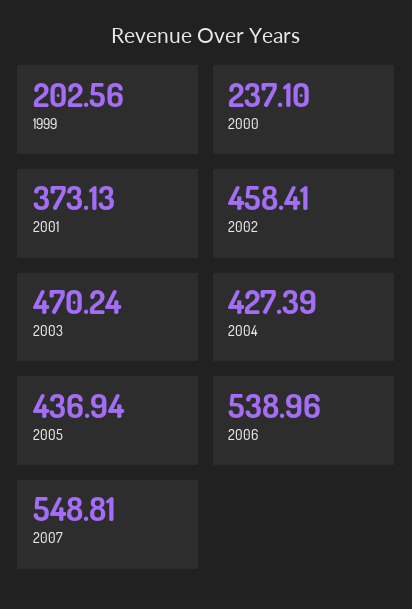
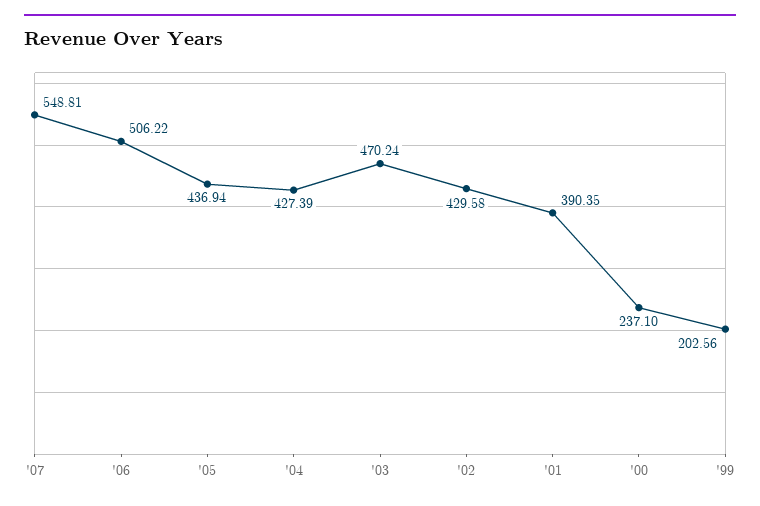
2001: 373.13 -> 390.35
2002: 458.41 -> 429.58
2006: 538.96 -> 506.22

